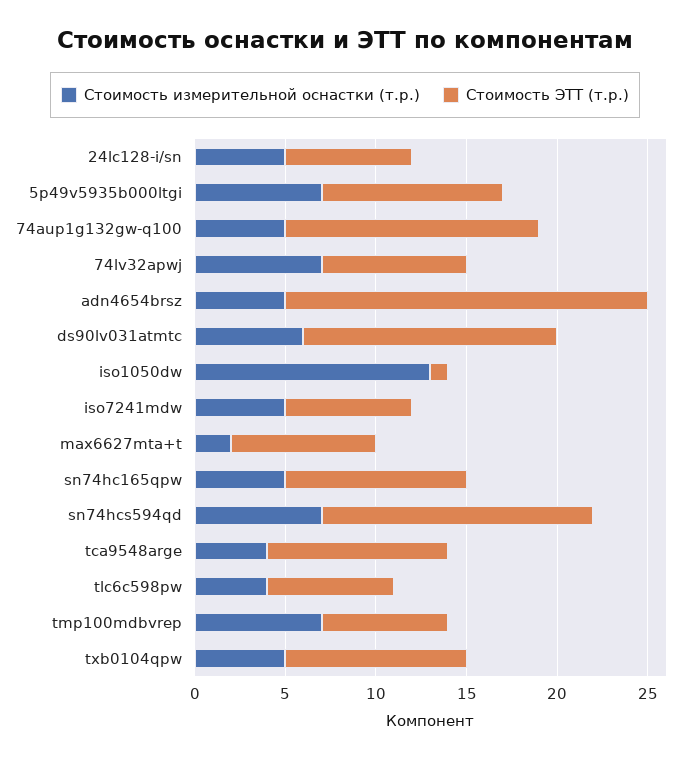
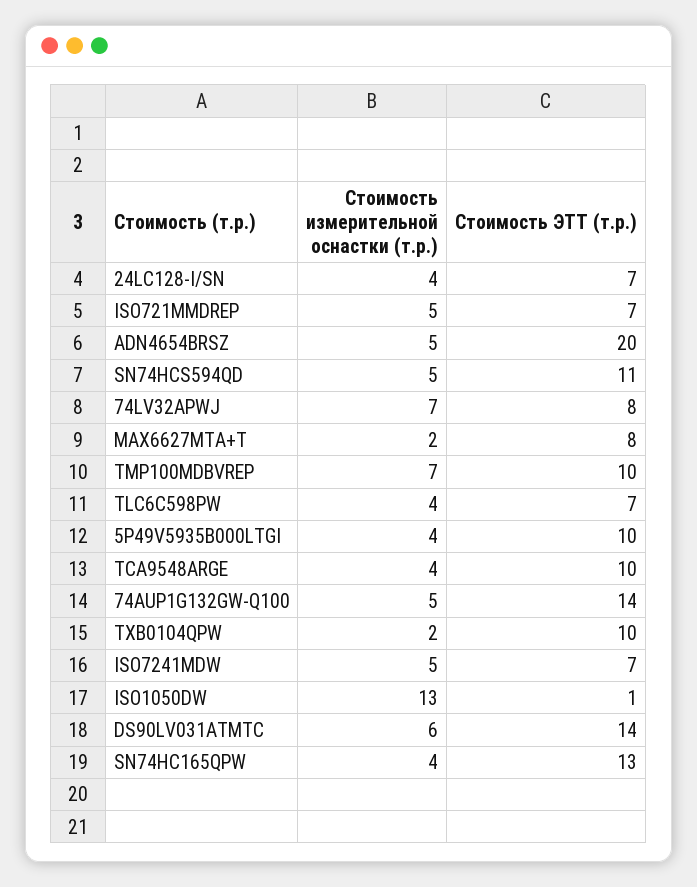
Стоимость измерительной оснастки (т.р.), 24lc128-i/sn: 5 -> 4
Стоимость измерительной оснастки (т.р.), 5p49v5935b000ltgi: 7 -> 4
Стоимость измерительной оснастки (т.р.), sn74hc165qpw: 5 -> 4
Стоимость ЭТТ (т.р.), sn74hc165qpw: 10 -> 13
Стоимость измерительной оснастки (т.р.), sn74hcs594qd: 7 -> 5
Стоимость ЭТТ (т.р.), sn74hcs594qd: 15 -> 11
Стоимость ЭТТ (т.р.), tmp100mdbvrep: 7 -> 10
Стоимость измерительной оснастки (т.р.), txb0104qpw: 5 -> 2
Стоимость измерительной оснастки (т.р.), ISO721MMDREP: none -> 5
Стоимость ЭТТ (т.р.), ISO721MMDREP: none -> 7

